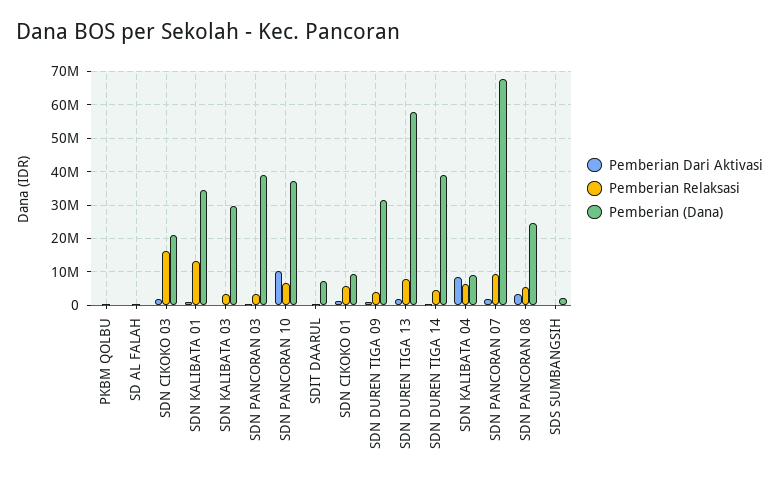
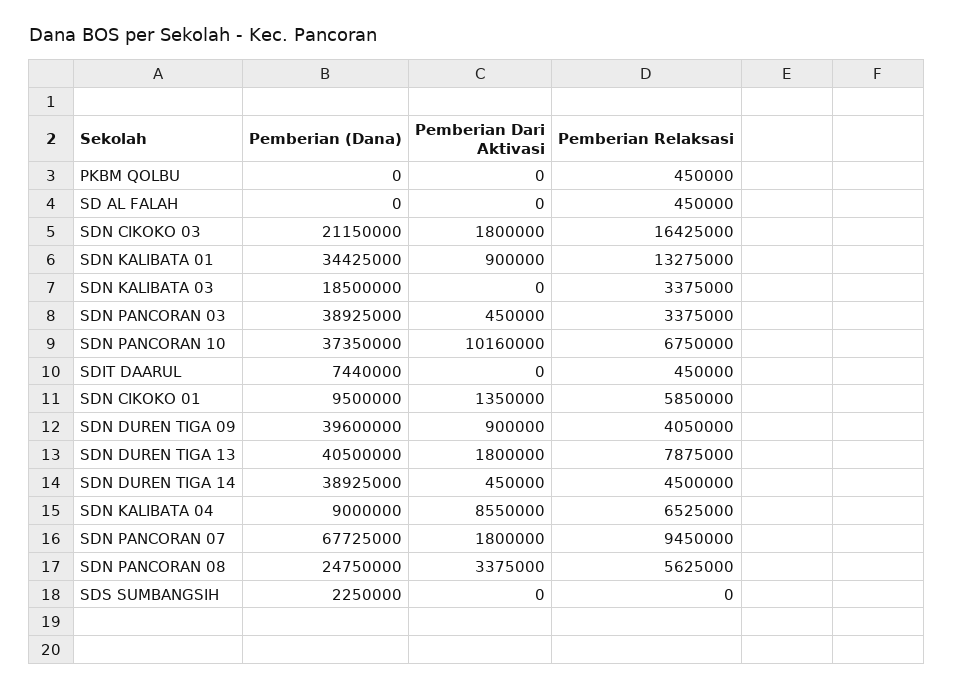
Pemberian (Dana), SDN KALIBATA 03: 30000000 -> 18500000
Pemberian (Dana), SDN DUREN TIGA 09: 32000000 -> 39600000
Pemberian (Dana), SDN DUREN TIGA 13: 58000000 -> 40500000

